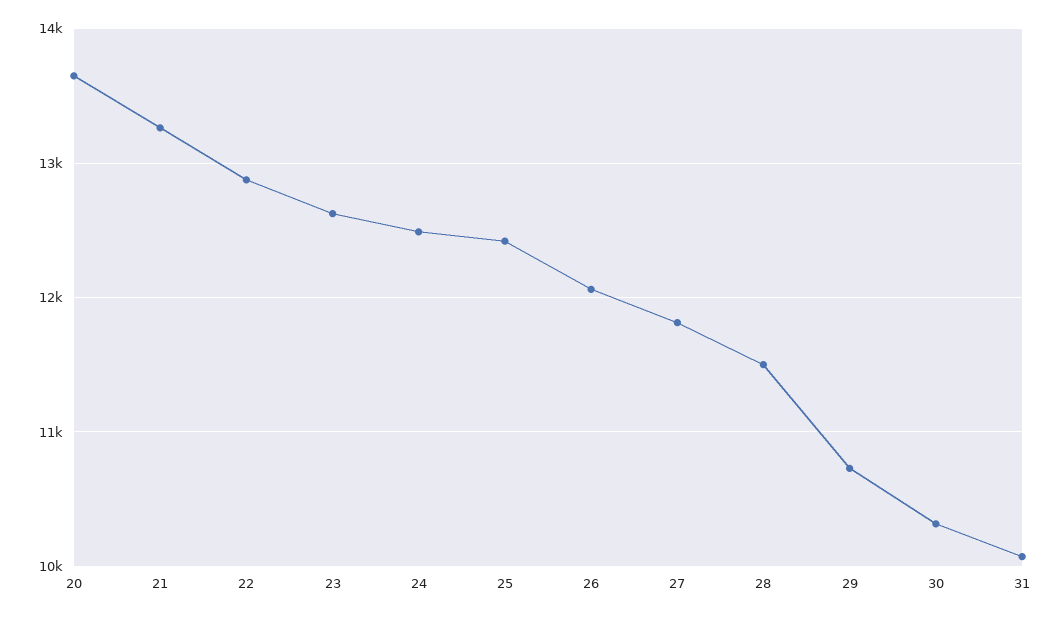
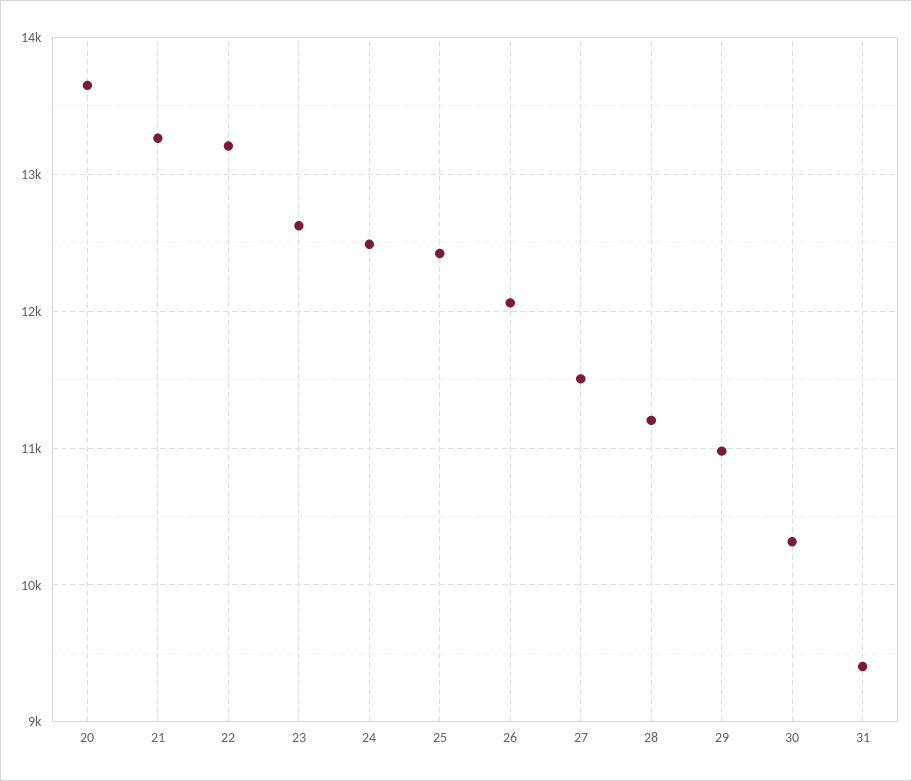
22: 12900 -> 13200
27: 11800 -> 11500
28: 11500 -> 11200
29: 10700 -> 11000
31: 10100 -> 9400

